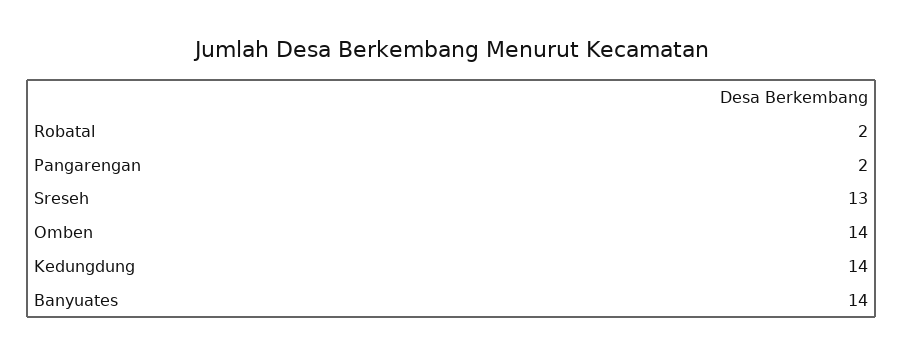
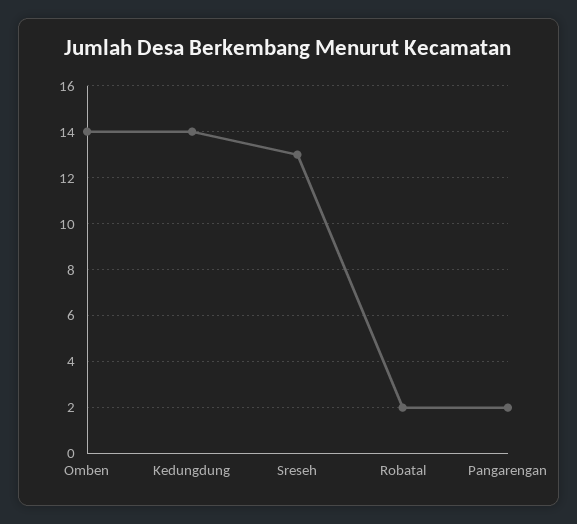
Banyuates: 14 -> none

